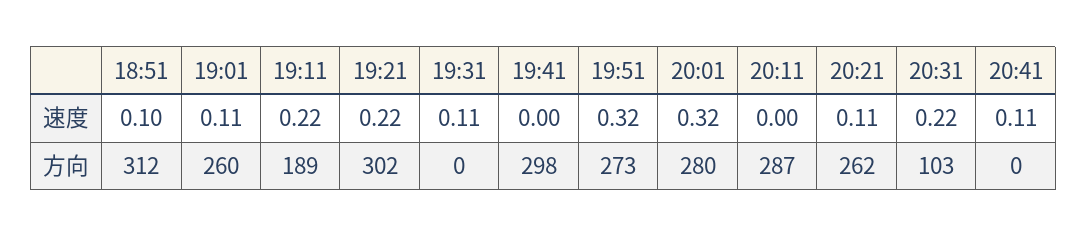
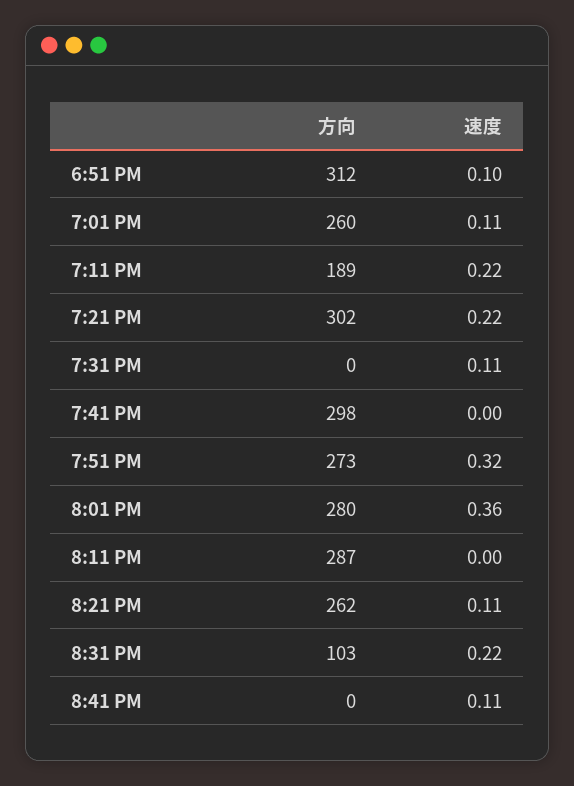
20:01, 速度: 0.32 -> 0.36

